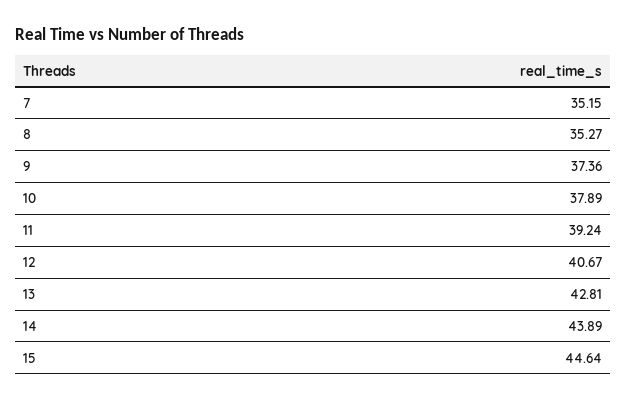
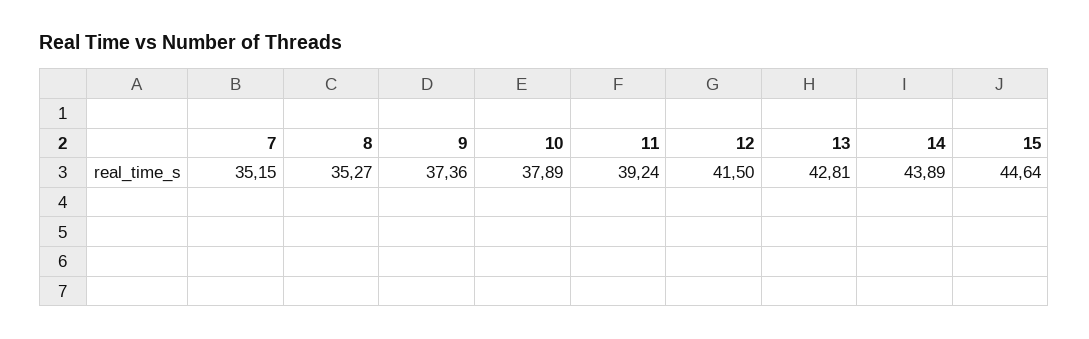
12: 40.67 -> 41.5

